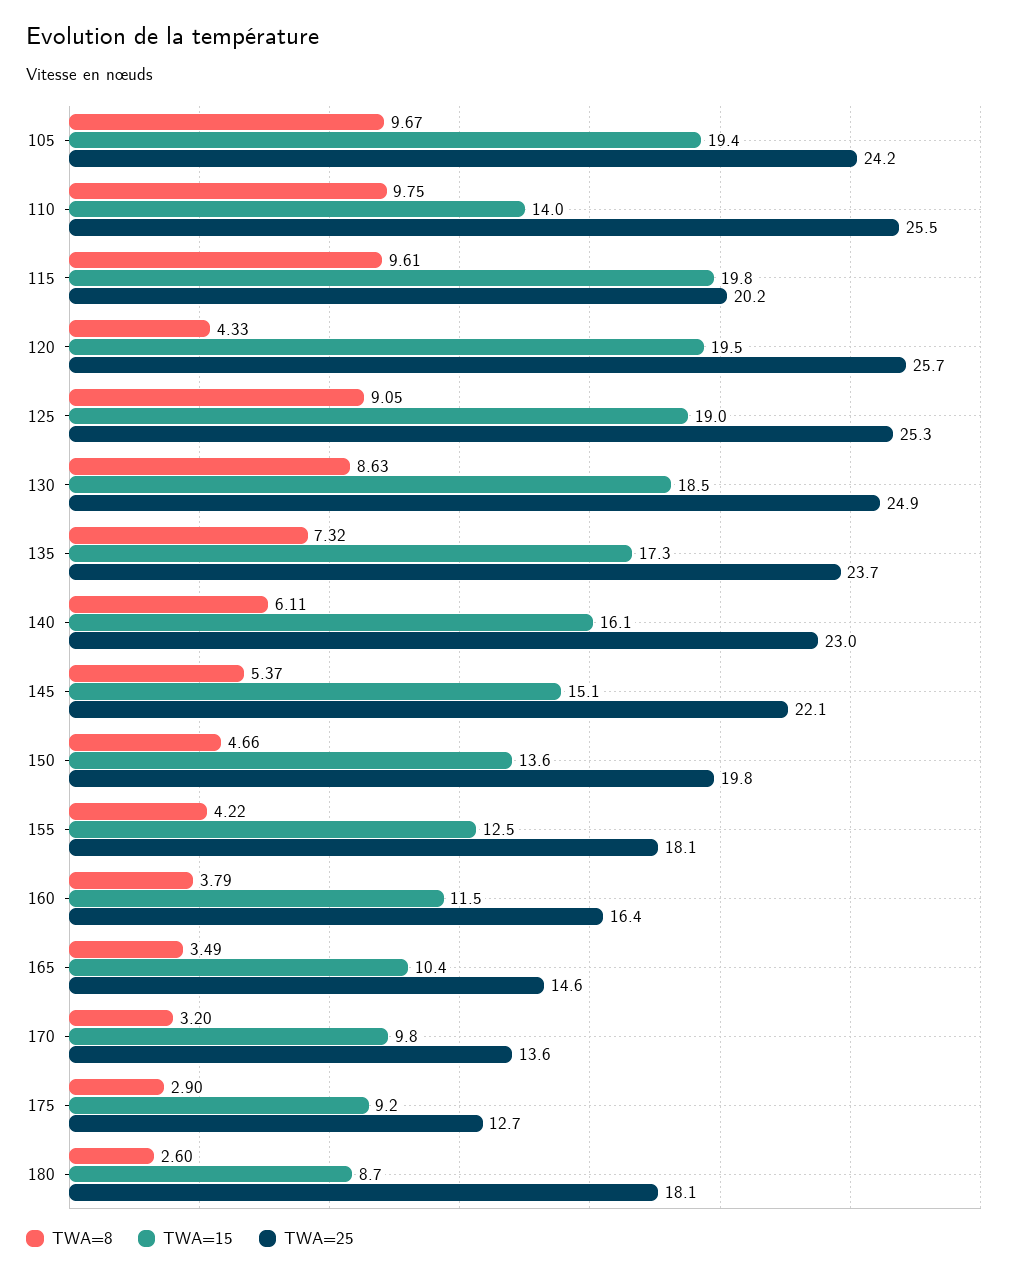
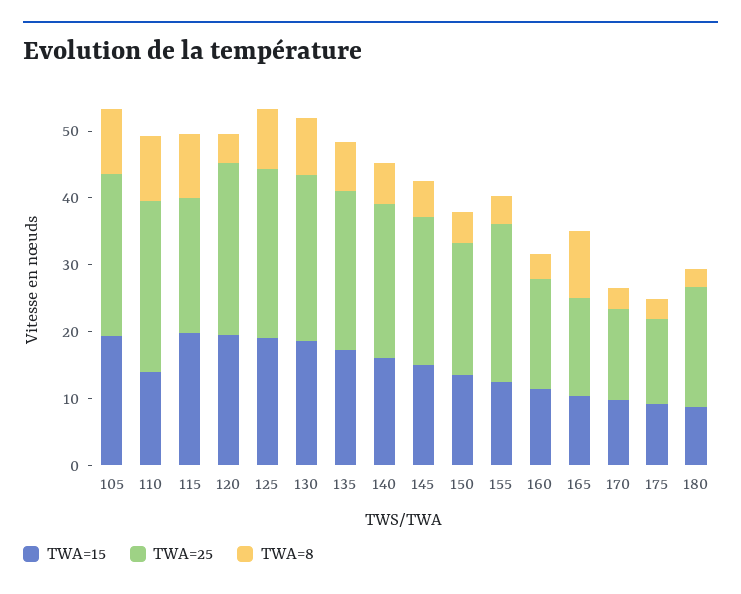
TWA=25, 155: 18.1 -> 24
TWA=8, 165: 3.49 -> 10

